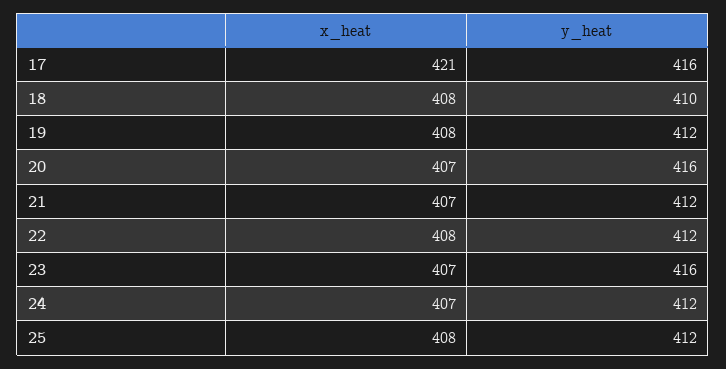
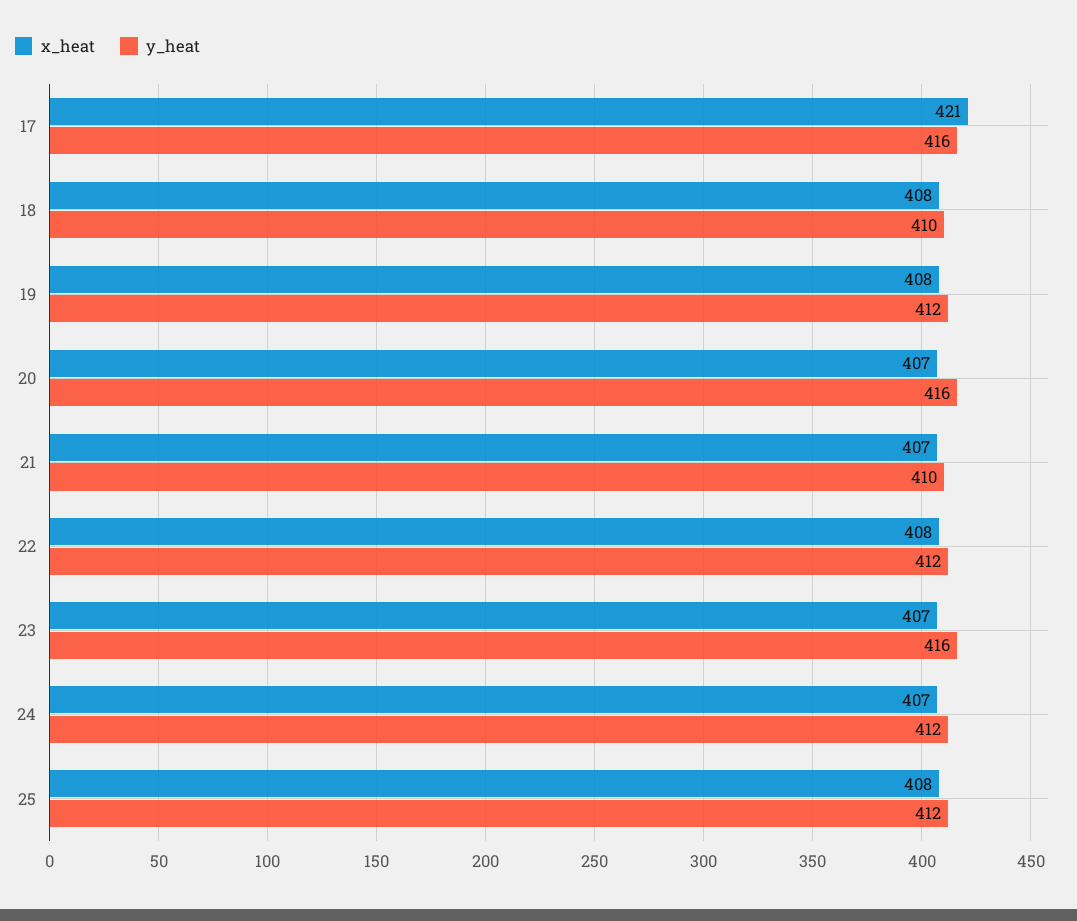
y_heat, 21: 412 -> 410

